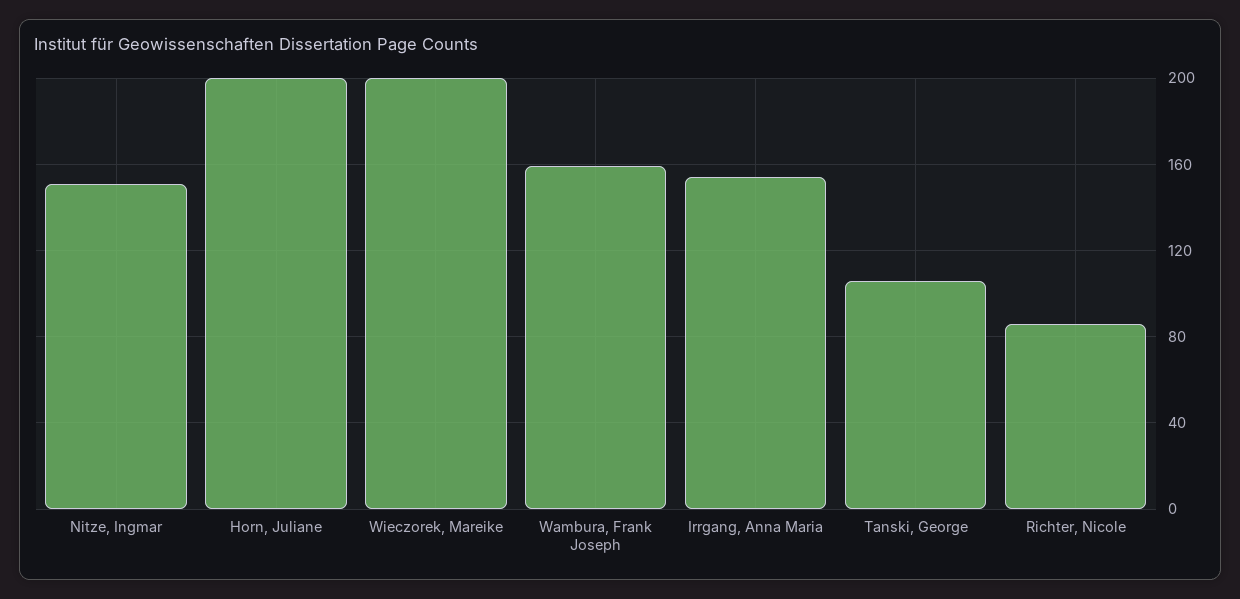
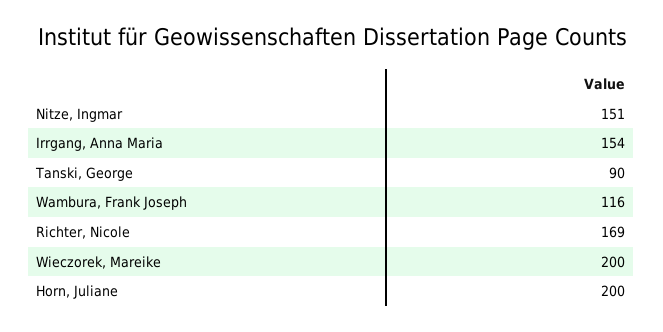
Wambura, Frank Joseph: 160 -> 116
Tanski, George: 105 -> 90
Richter, Nicole: 85 -> 169

